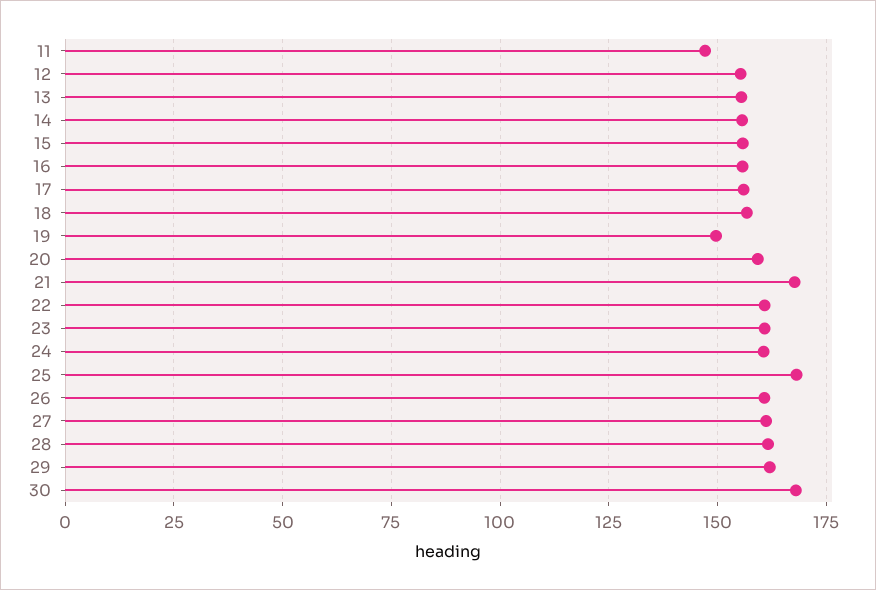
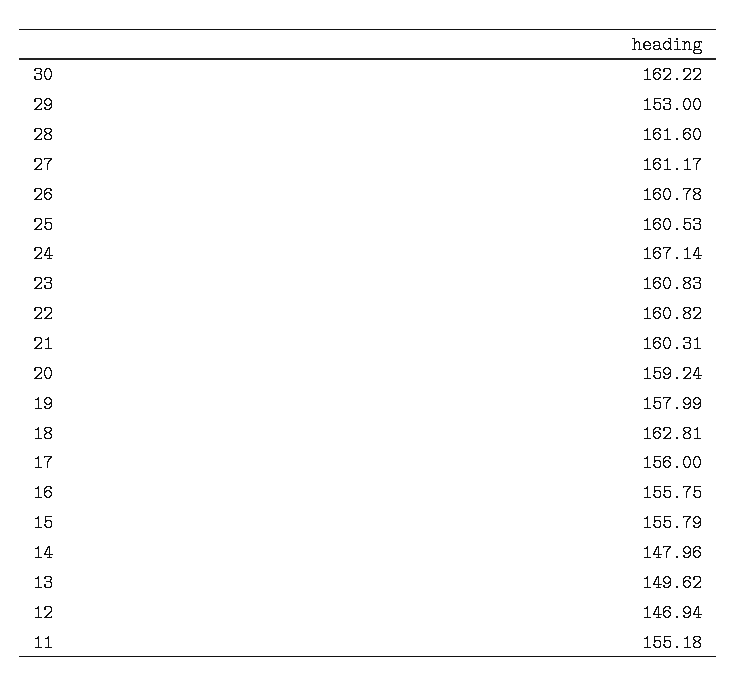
11: 147.5 -> 155.18
12: 155 -> 146.94
13: 155 -> 149.62
14: 155 -> 147.96
18: 157.5 -> 162.81
19: 150 -> 157.99
21: 167.5 -> 160.31
24: 160 -> 167.14
25: 167.5 -> 160.53
29: 162.5 -> 153
30: 167.5 -> 162.22

